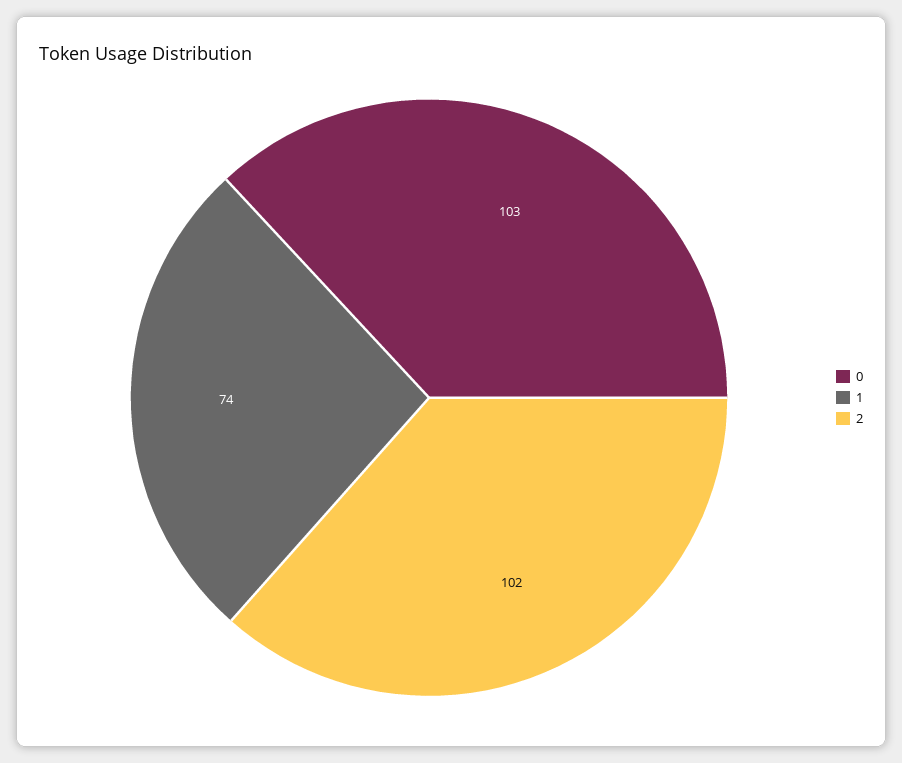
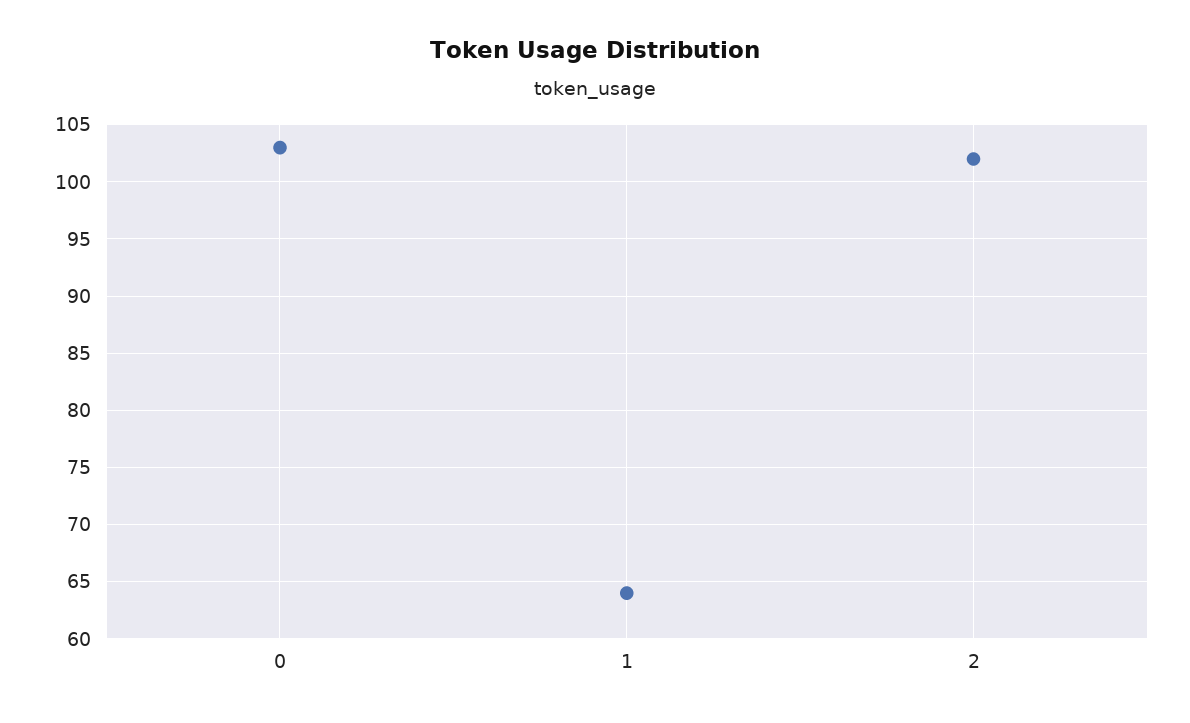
1: 74 -> 64

